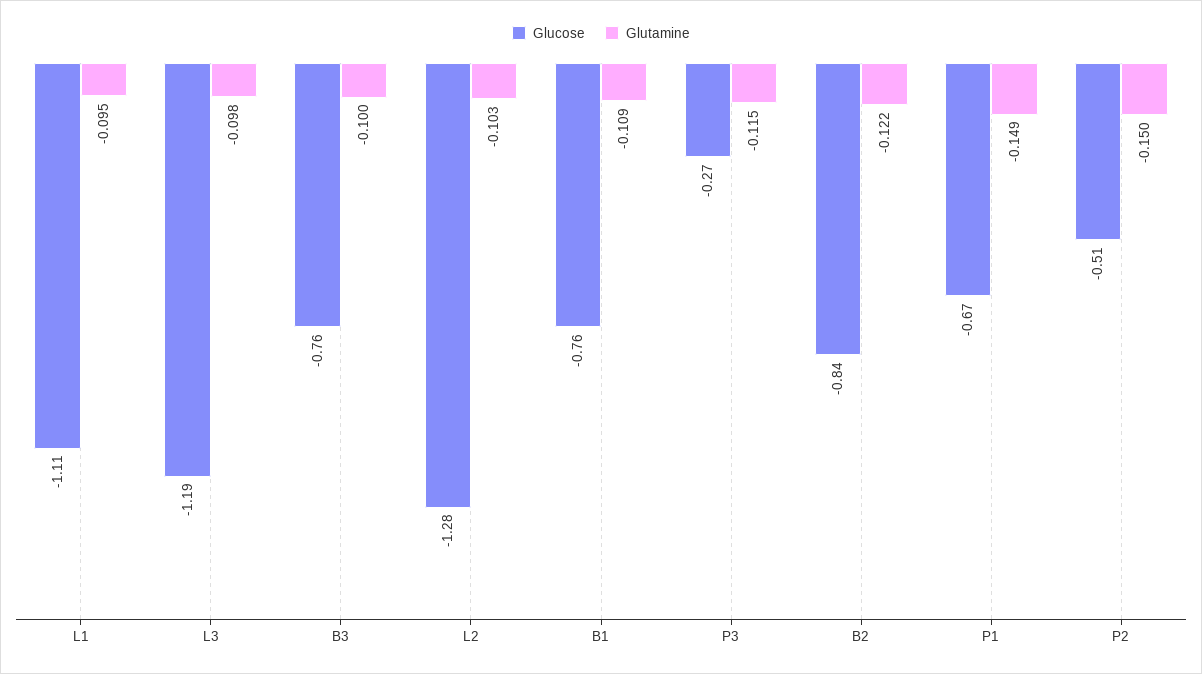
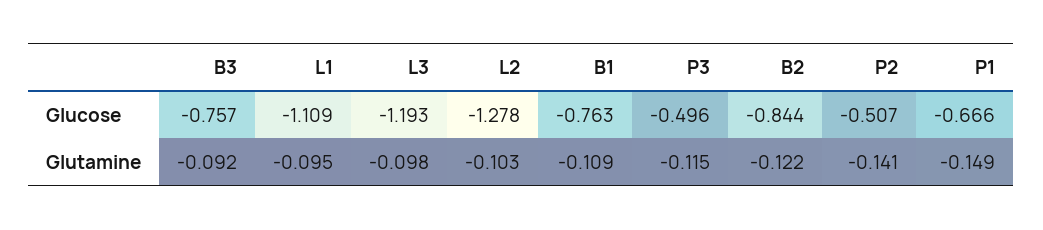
Glutamine, B3: -0.1 -> -0.092
Glucose, P3: -0.27 -> -0.496
Glutamine, P2: -0.15 -> -0.141

